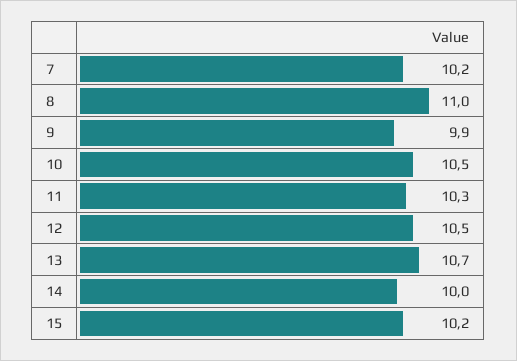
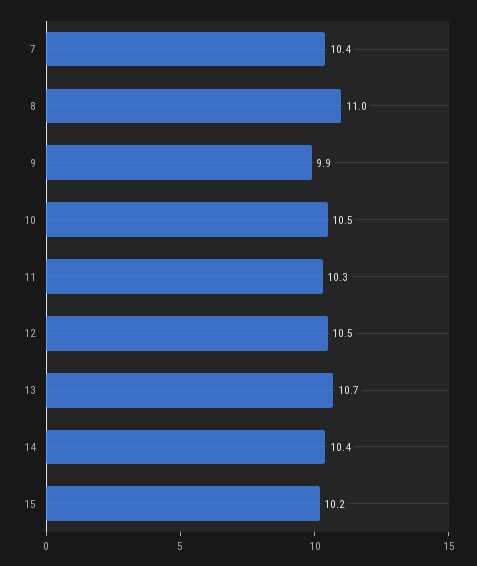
7: 10.2 -> 10.4
14: 10 -> 10.4

